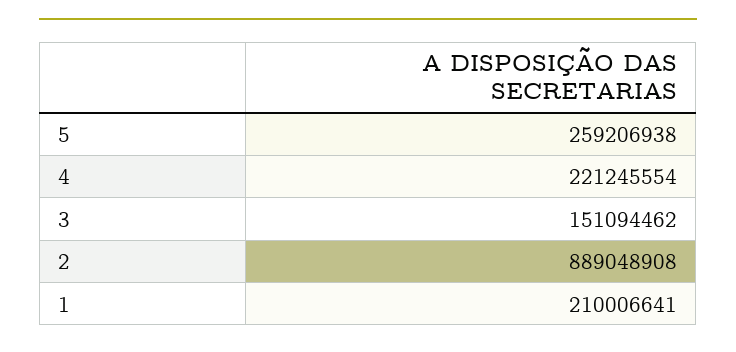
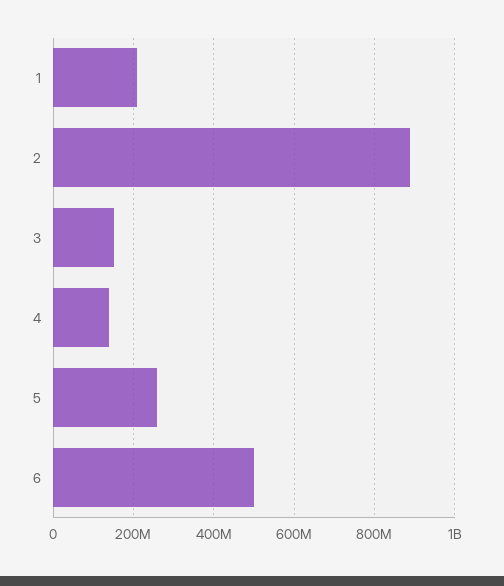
4: 221245554 -> 140000000
6: none -> 500000000

